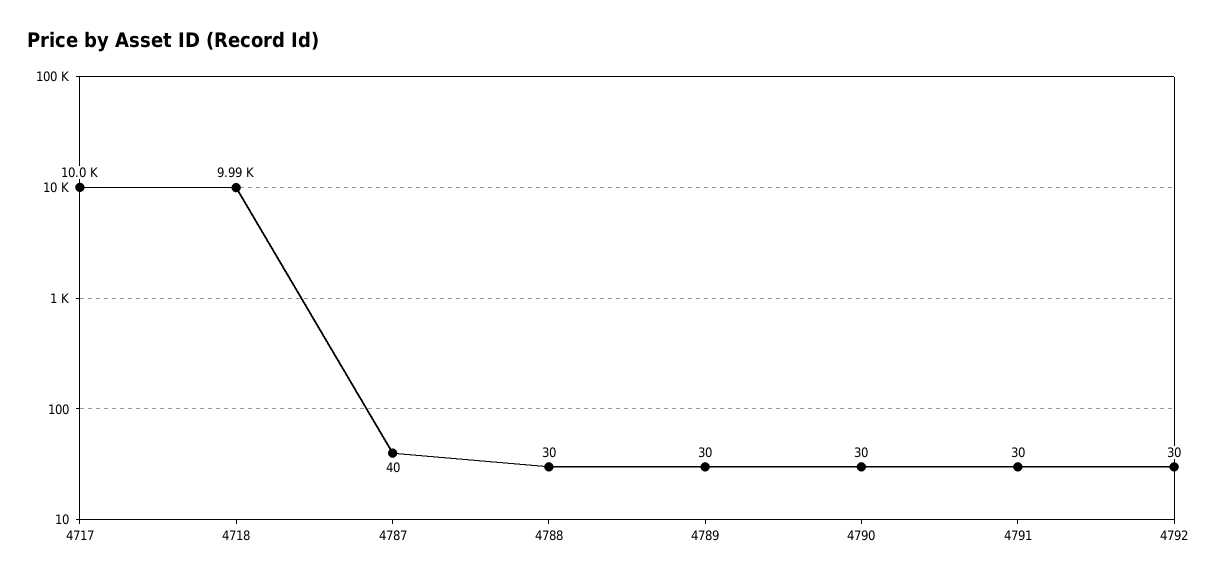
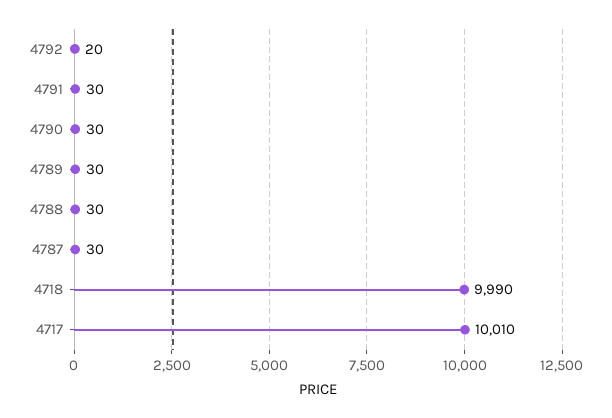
4717: 10000 -> 10010
4787: 40 -> 30
4792: 30 -> 20

